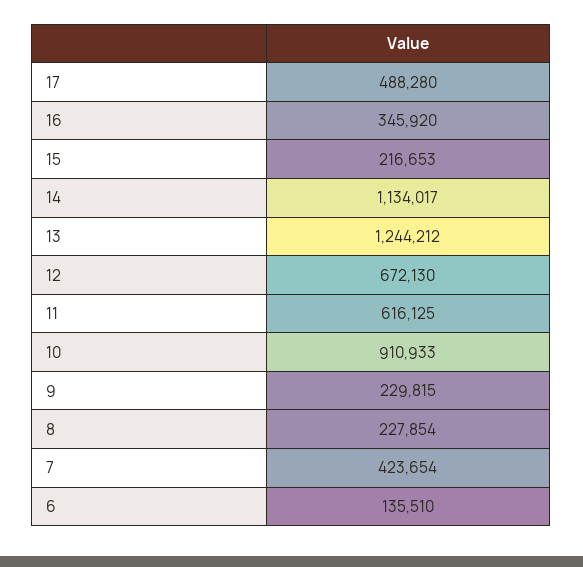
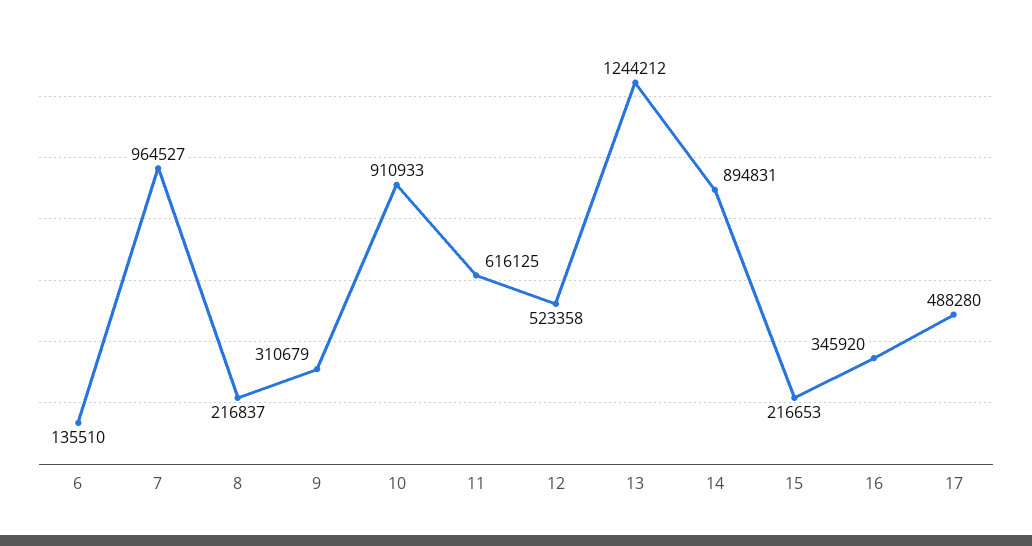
14: 1134017 -> 894831
12: 672130 -> 523358
9: 229815 -> 310679
8: 227854 -> 216837
7: 423654 -> 964527

